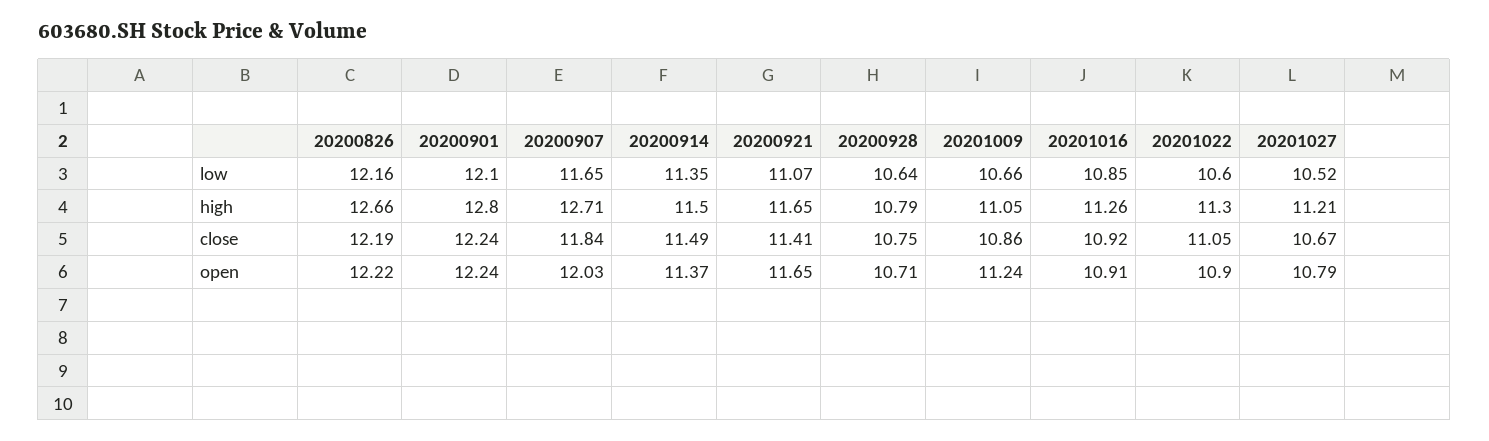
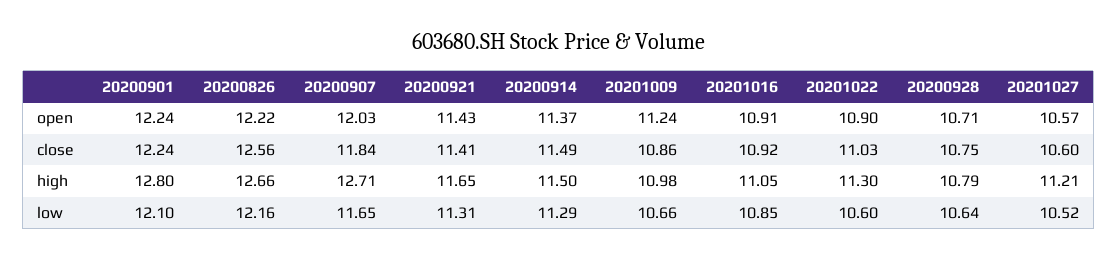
20200914, low: 11.35 -> 11.29
20200921, low: 11.07 -> 11.31
20201009, high: 11.05 -> 10.98
20201016, high: 11.26 -> 11.05
20200826, close: 12.19 -> 12.56
20201022, close: 11.05 -> 11.03
20201027, close: 10.67 -> 10.6
20200921, open: 11.65 -> 11.43
20201027, open: 10.79 -> 10.57

